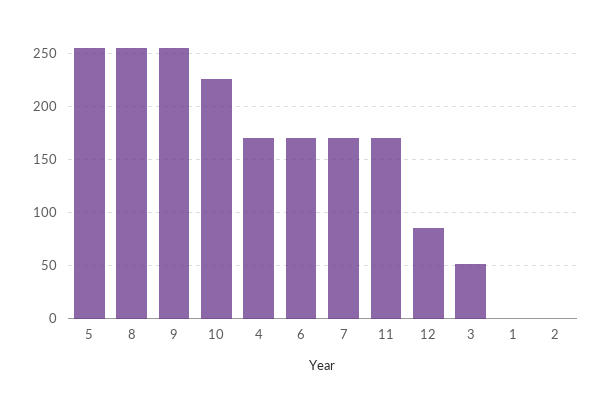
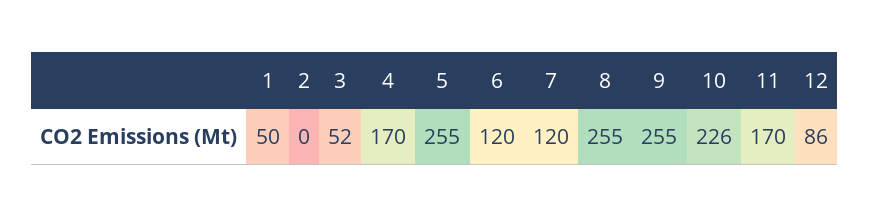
6: 170 -> 120
7: 170 -> 120
1: 0 -> 50

